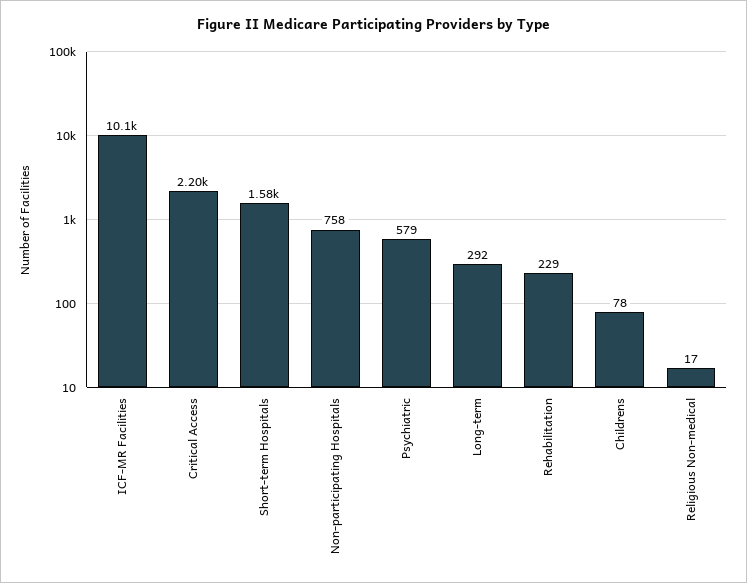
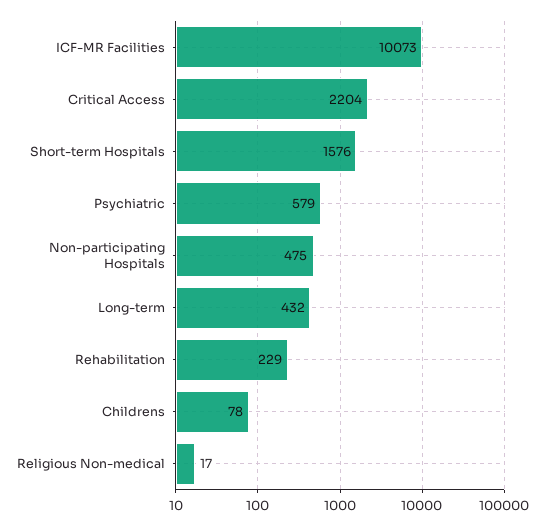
Non-participating Hospitals: 758 -> 475
Long-term: 292 -> 432

